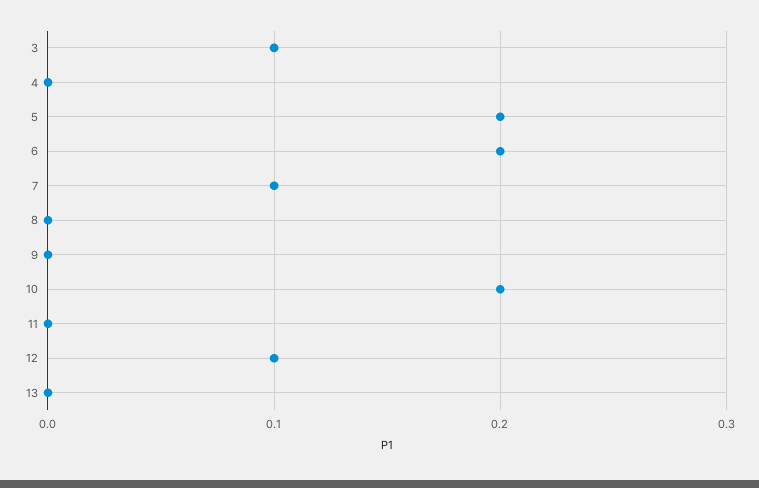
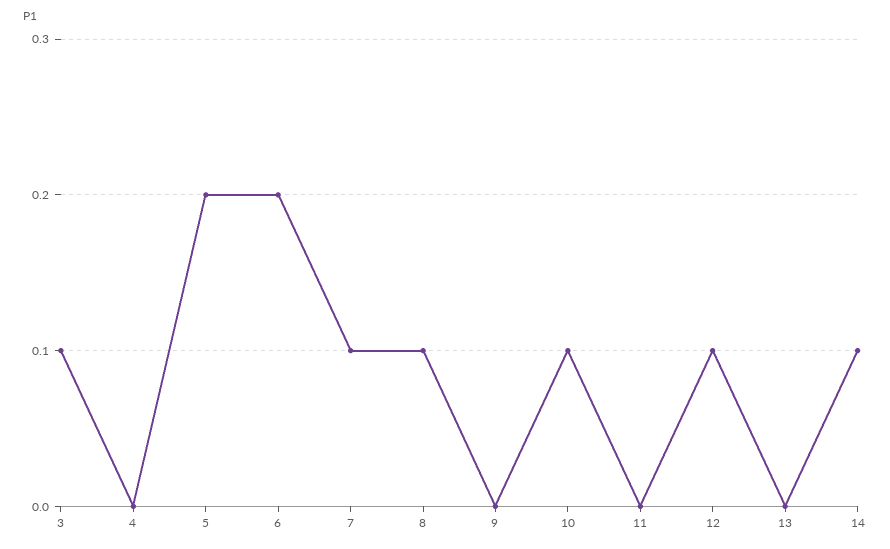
8: 0 -> 0.1
10: 0.2 -> 0.1
14: none -> 0.1

